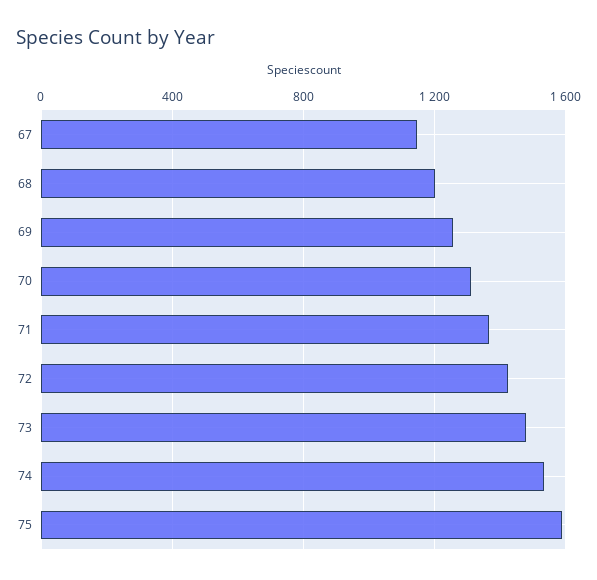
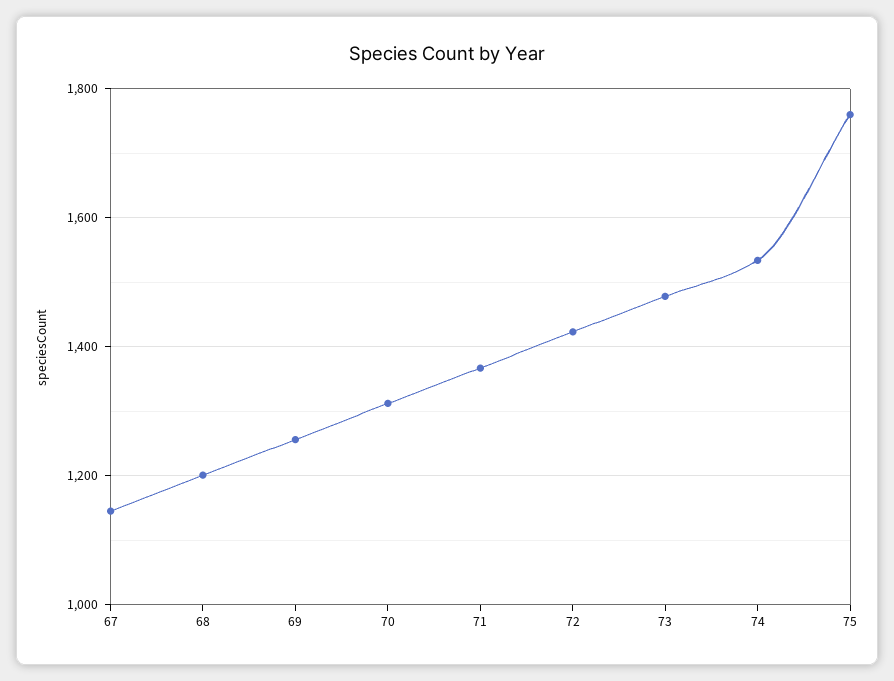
75: 1600 -> 1760

